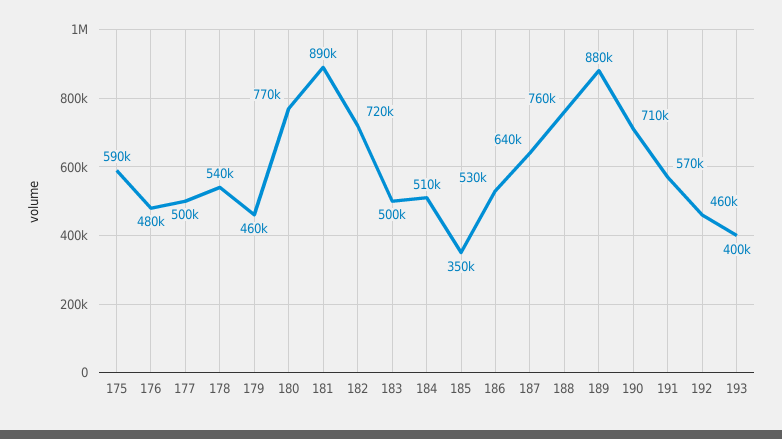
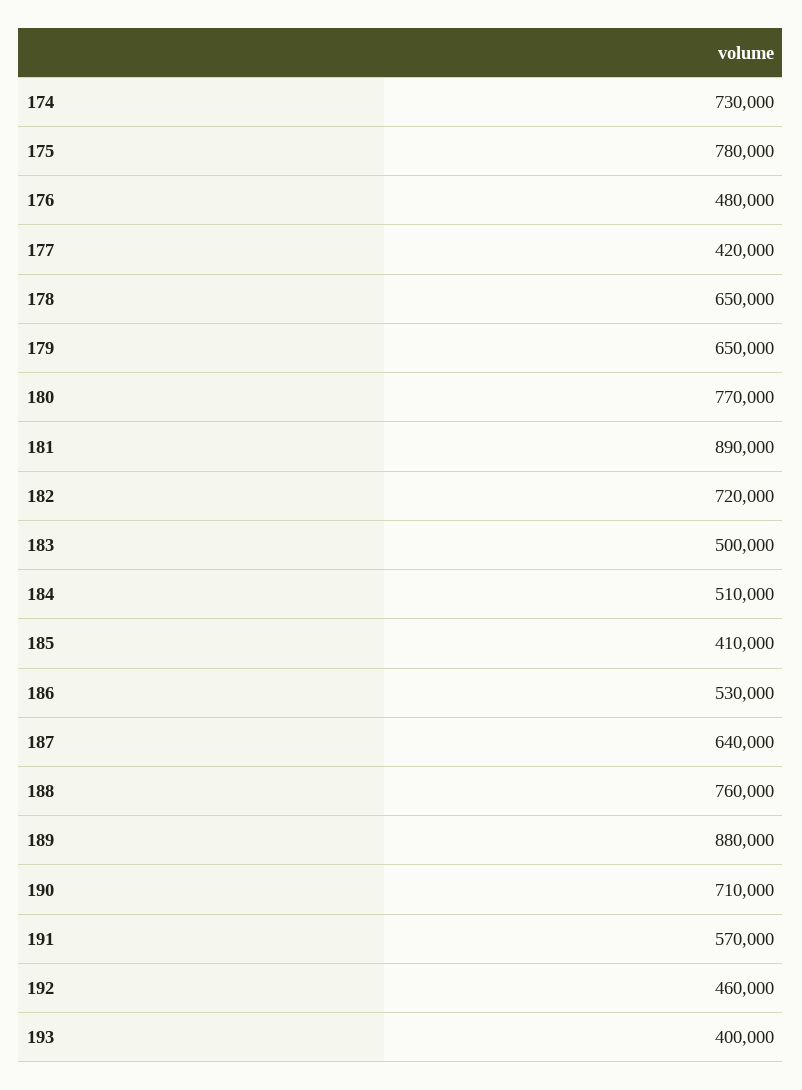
175: 590000 -> 780000
177: 500000 -> 420000
178: 540000 -> 650000
179: 460000 -> 650000
185: 350000 -> 410000
174: none -> 730000

